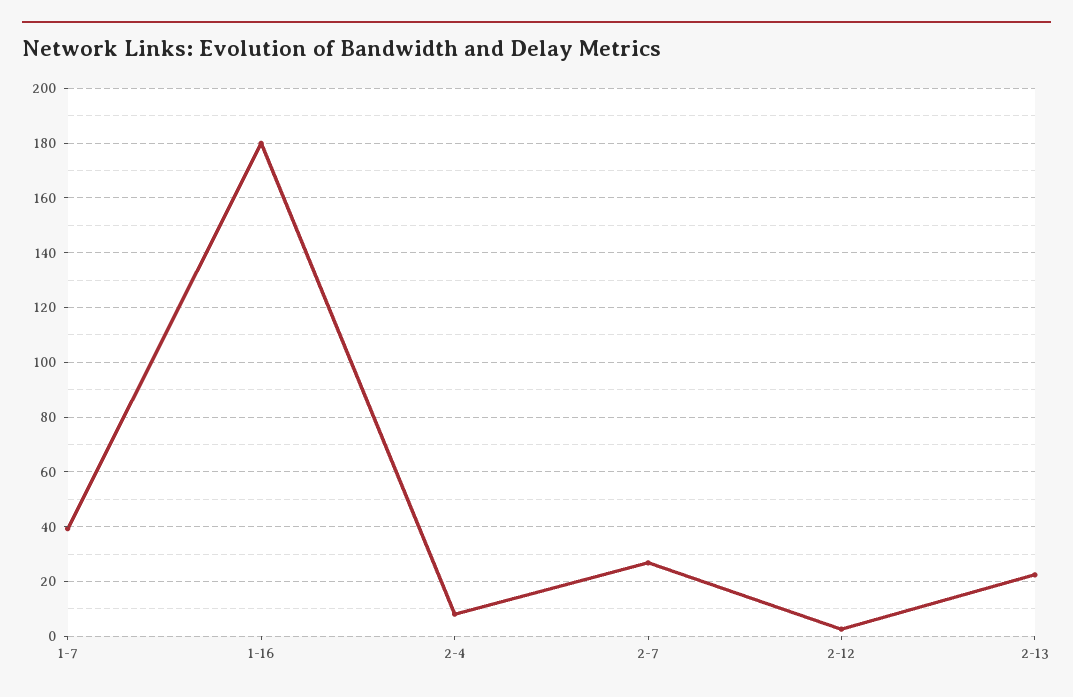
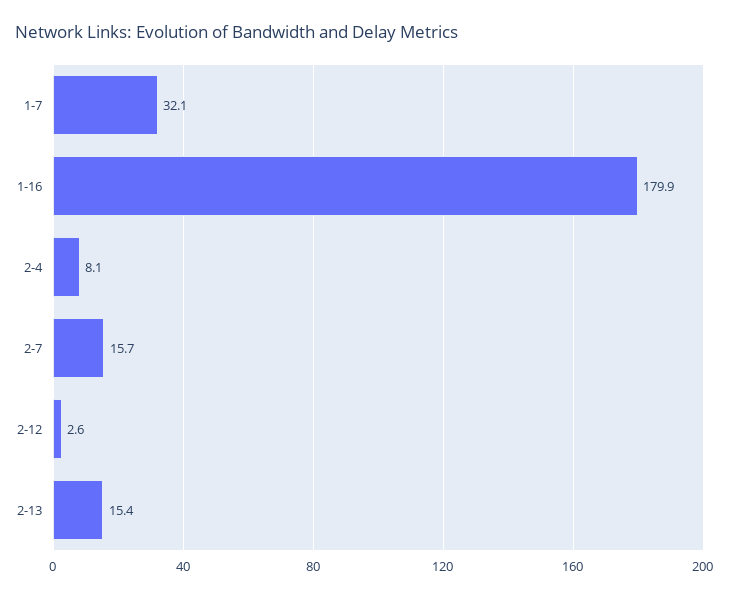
1-7: 40 -> 32.1
2-7: 27.5 -> 15.7
2-13: 22.5 -> 15.4

